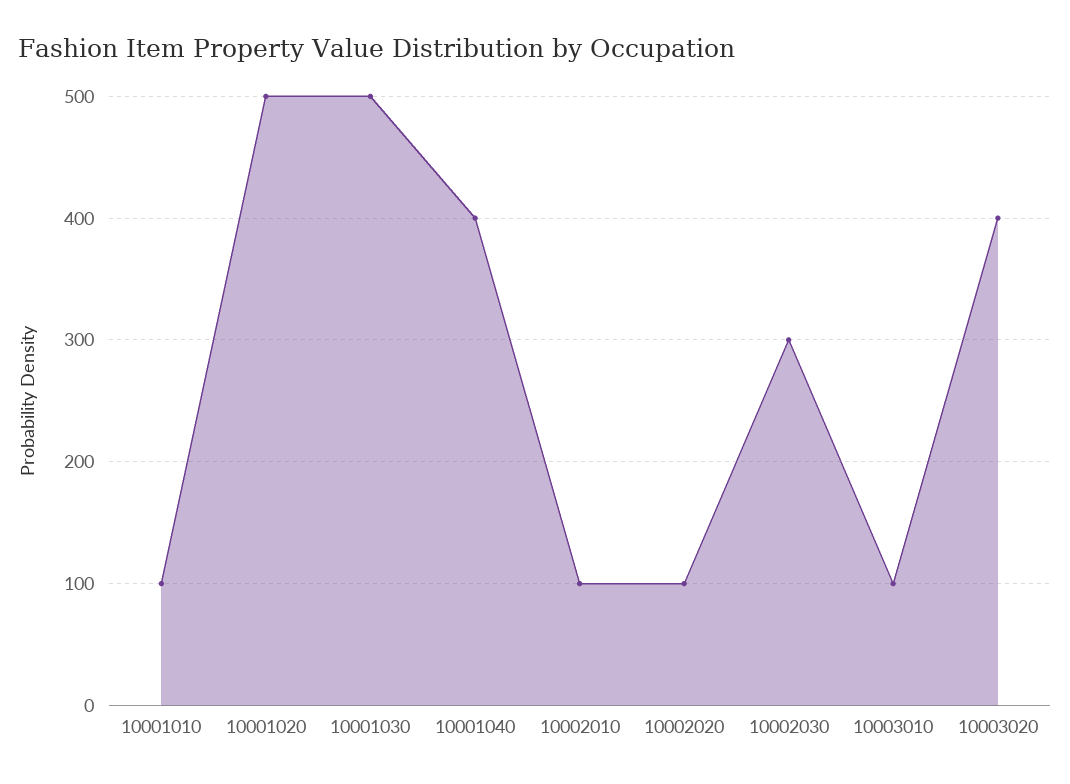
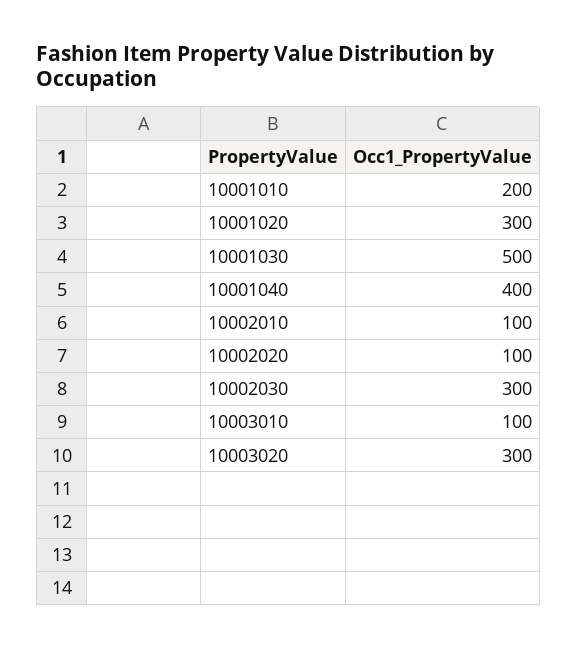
10001010: 100 -> 200
10001020: 500 -> 300
10003020: 400 -> 300

